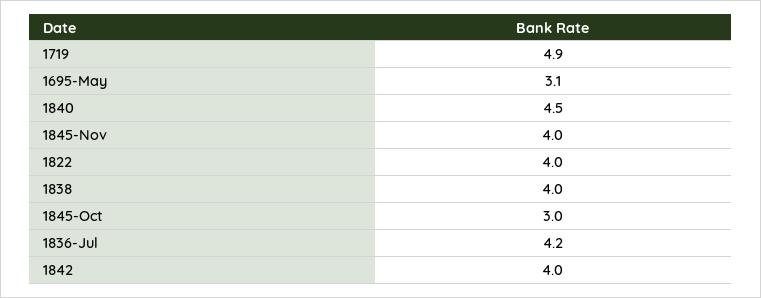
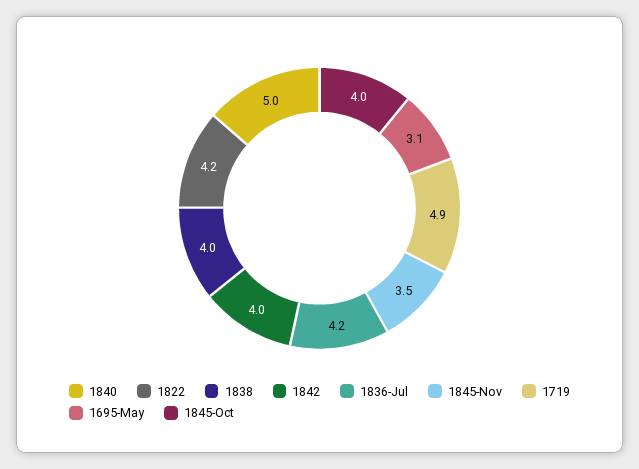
1840: 4.5 -> 5
1845-Nov: 4 -> 3.5
1822: 4 -> 4.2
1845-Oct: 3 -> 4

